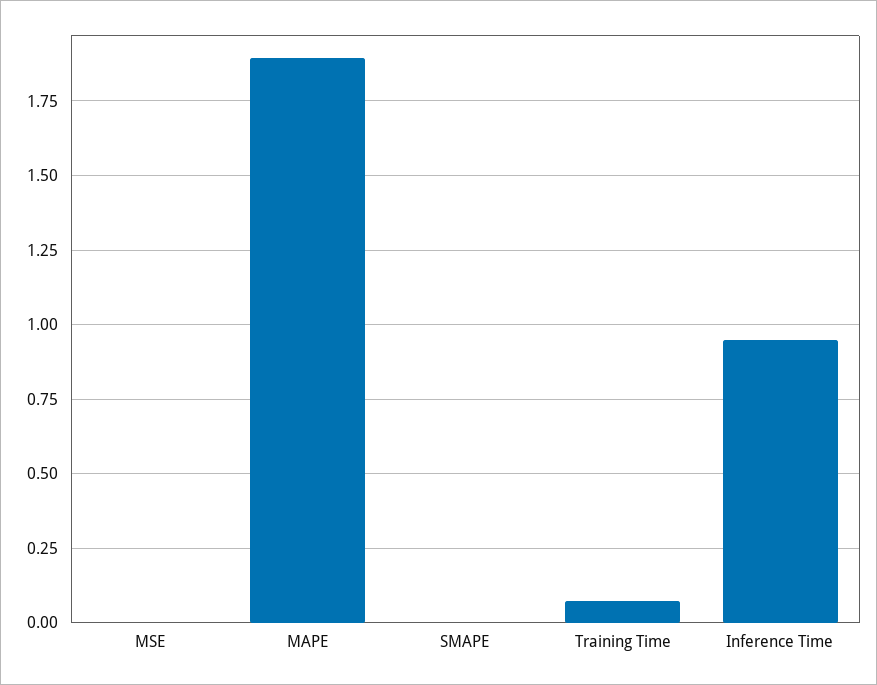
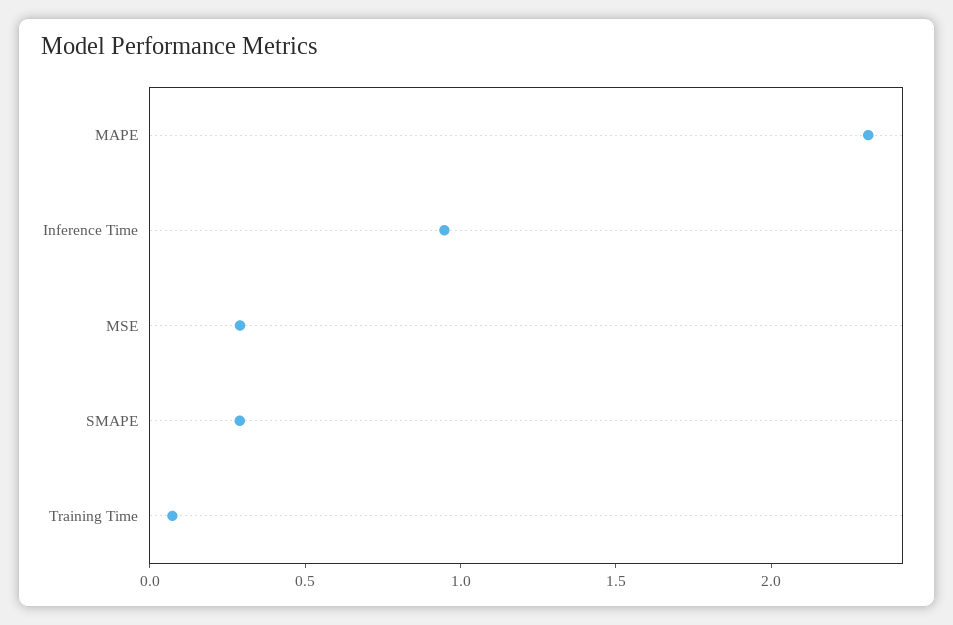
MSE: 0 -> 0.3
MAPE: 1.9 -> 2.3
SMAPE: 0 -> 0.3

